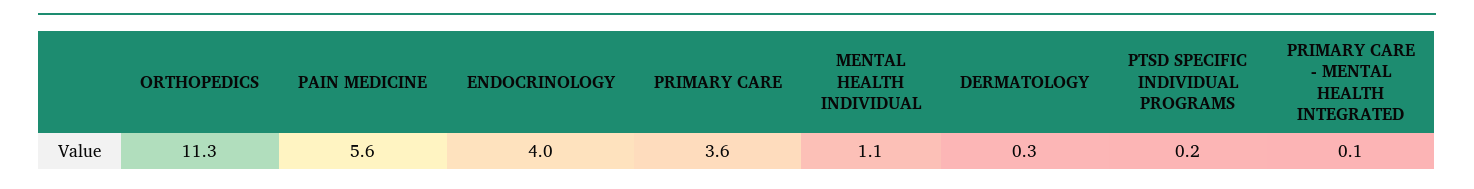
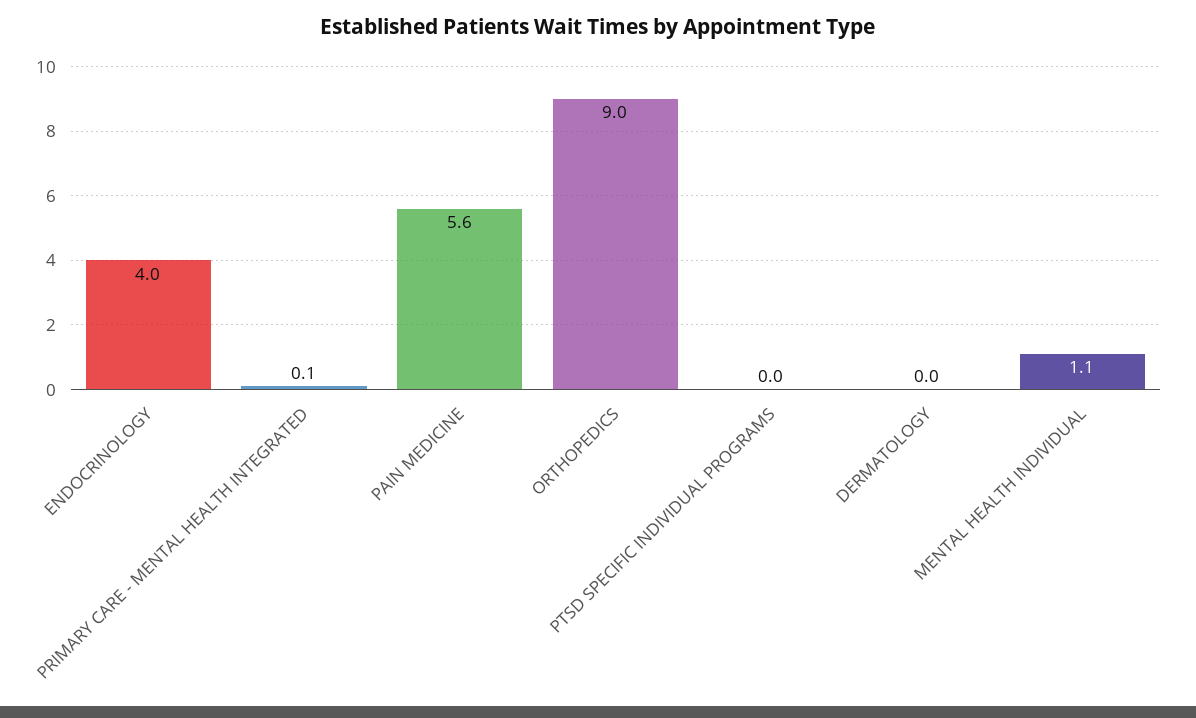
ORTHOPEDICS: 11.3 -> 9
PRIMARY CARE: 3.6 -> none
DERMATOLOGY: 0.3 -> 0
PTSD SPECIFIC INDIVIDUAL PROGRAMS: 0.2 -> 0

